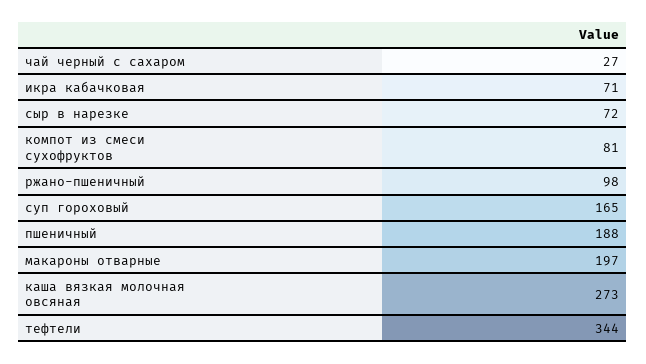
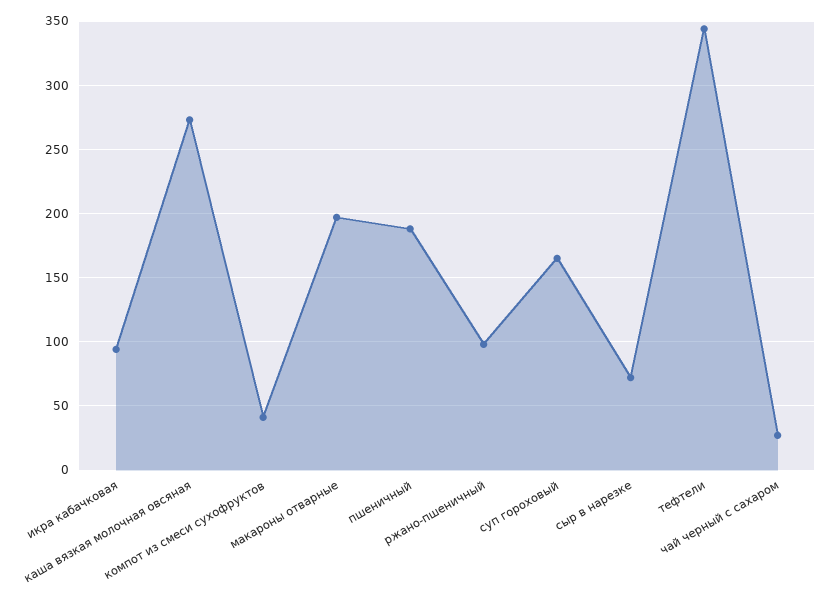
икра кабачковая: 71 -> 95
компот из смеси сухофруктов: 81 -> 40

